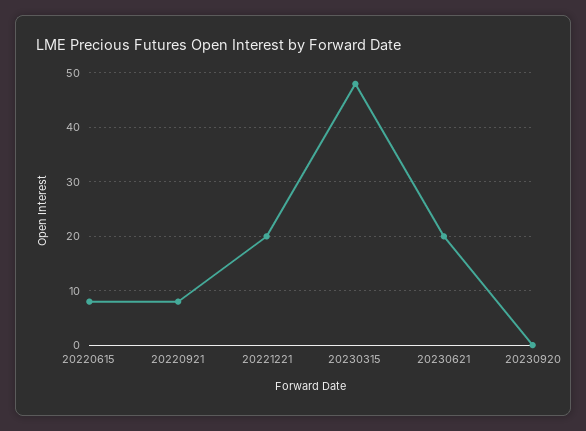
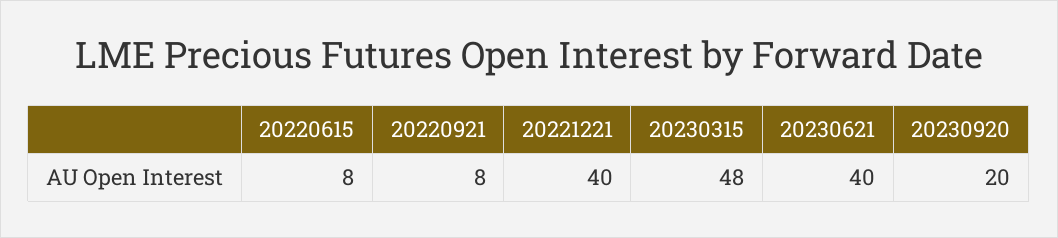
20221221: 20 -> 40
20230621: 20 -> 40
20230920: 0 -> 20

